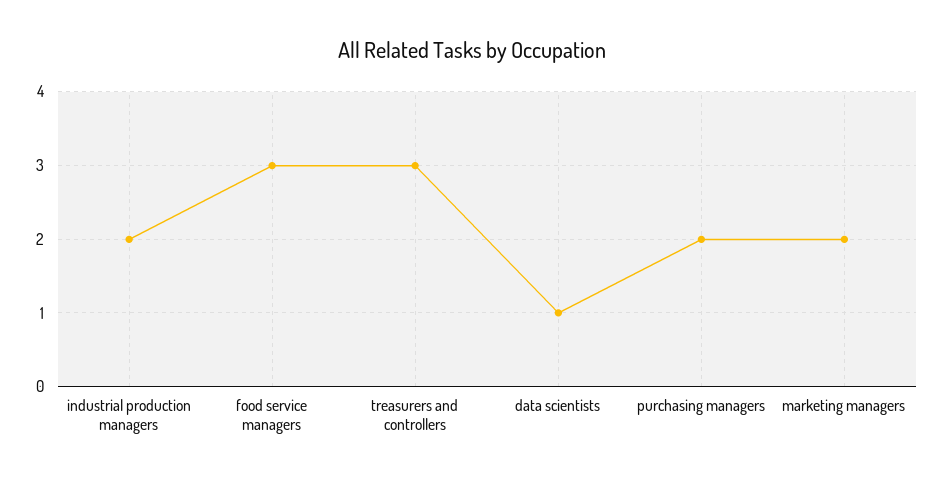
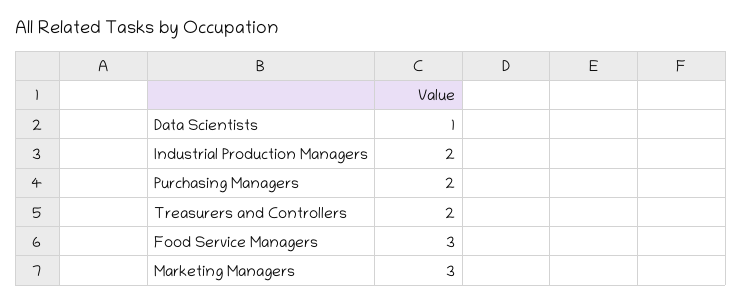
treasurers and controllers: 3 -> 2
marketing managers: 2 -> 3

